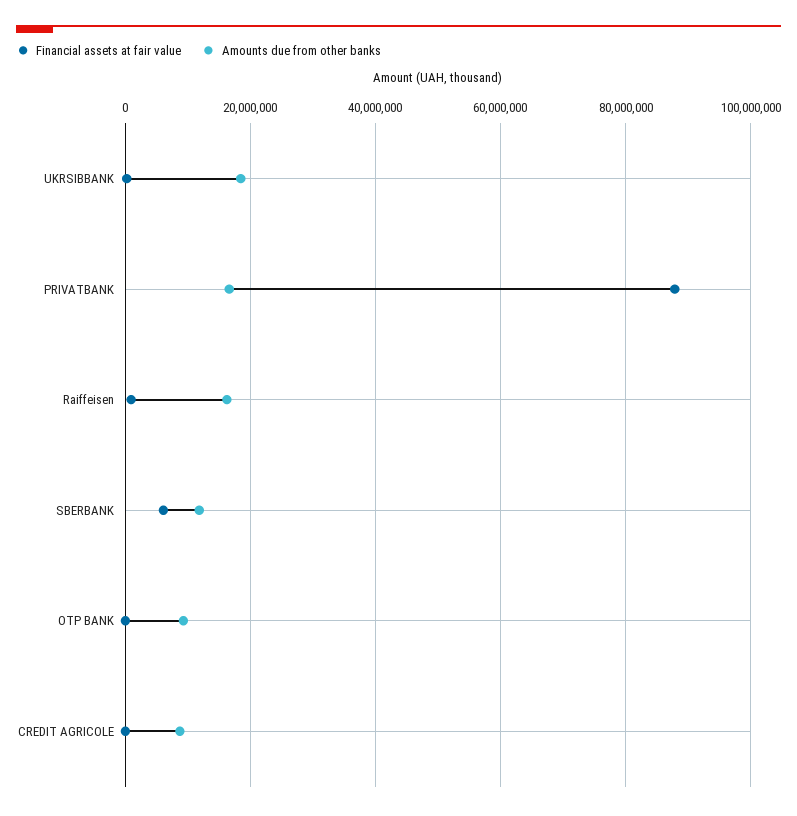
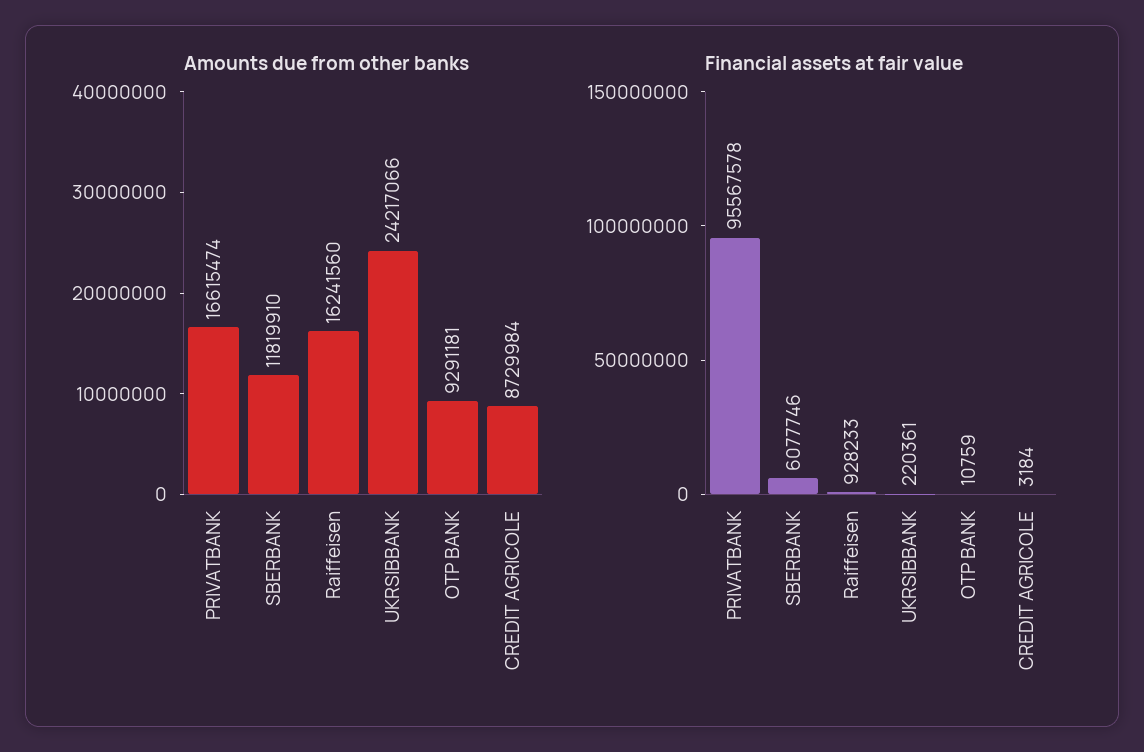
Amounts due from other banks, UKRSIBBANK: 18000000 -> 24217066
Financial assets at fair value, PRIVATBANK: 88000000 -> 95567578

